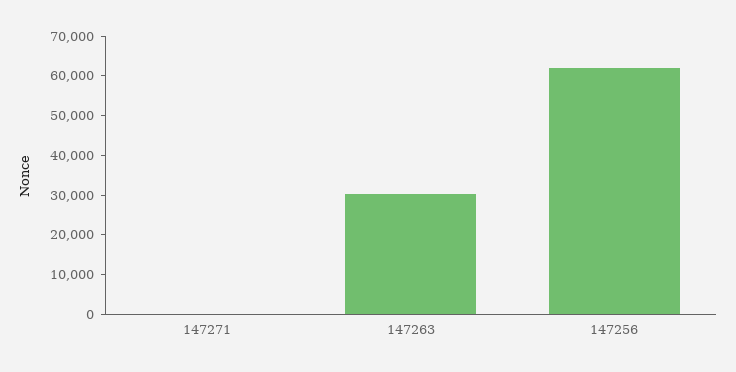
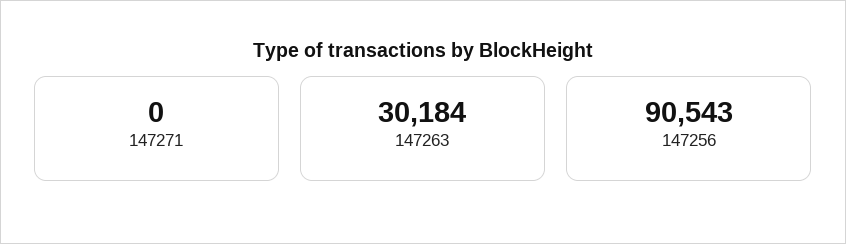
147256: 62500 -> 90543

